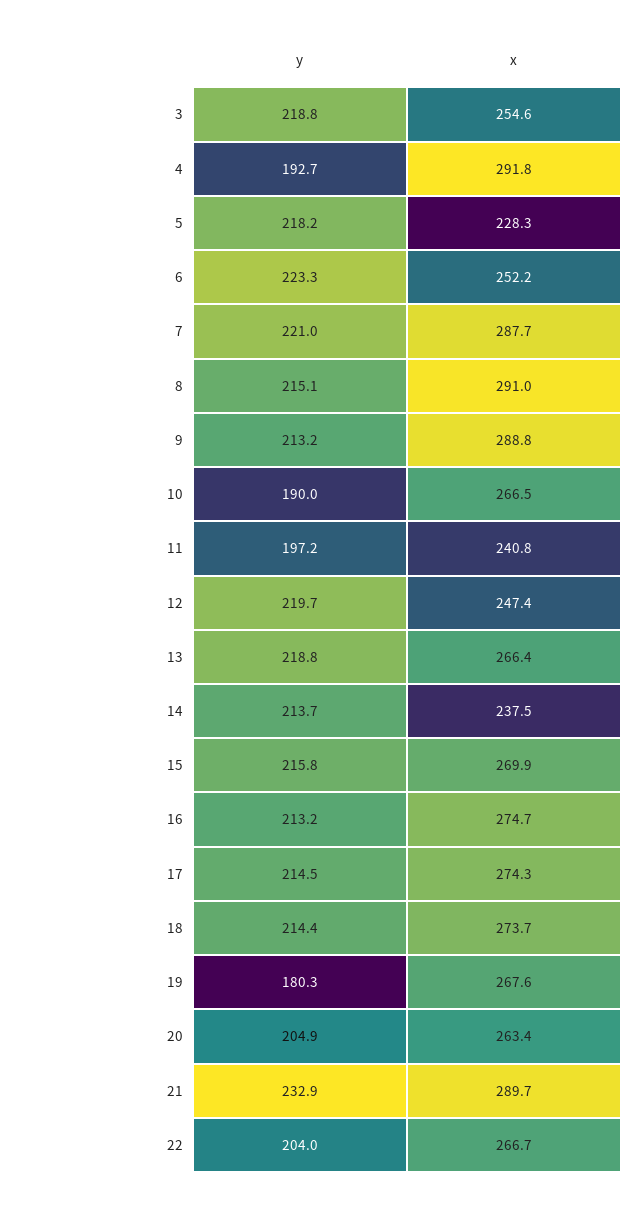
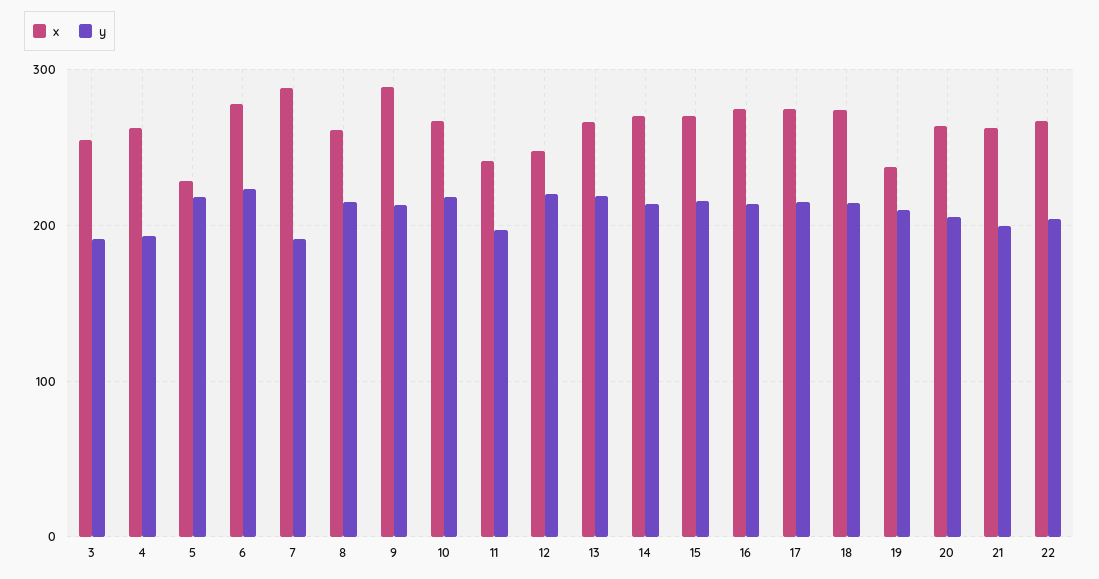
y, 3: 218.8 -> 190
x, 4: 291.8 -> 260
x, 6: 252.2 -> 280
y, 7: 221 -> 190
x, 8: 291 -> 260
y, 10: 190 -> 220
x, 14: 237.5 -> 270
y, 19: 180.3 -> 210
x, 19: 267.6 -> 240
y, 21: 232.9 -> 200
x, 21: 289.7 -> 260

